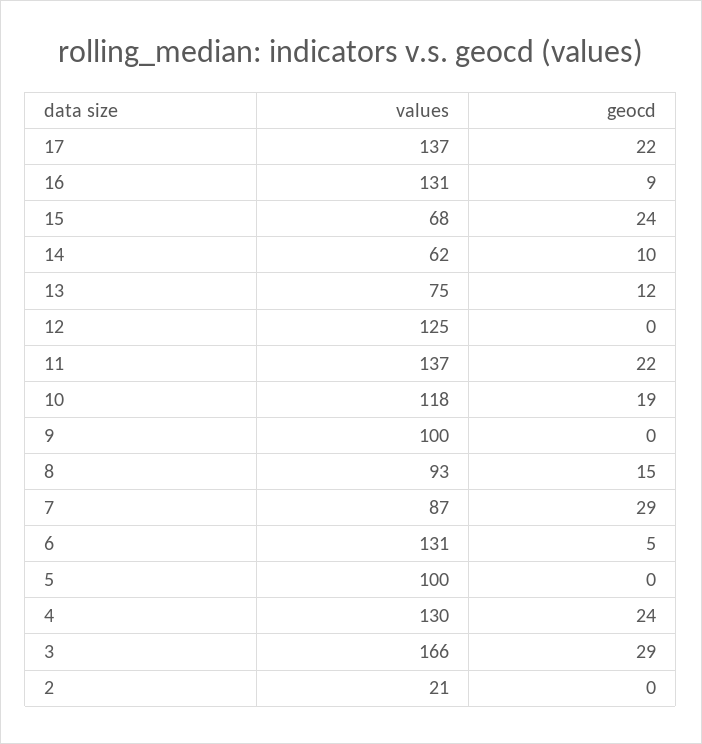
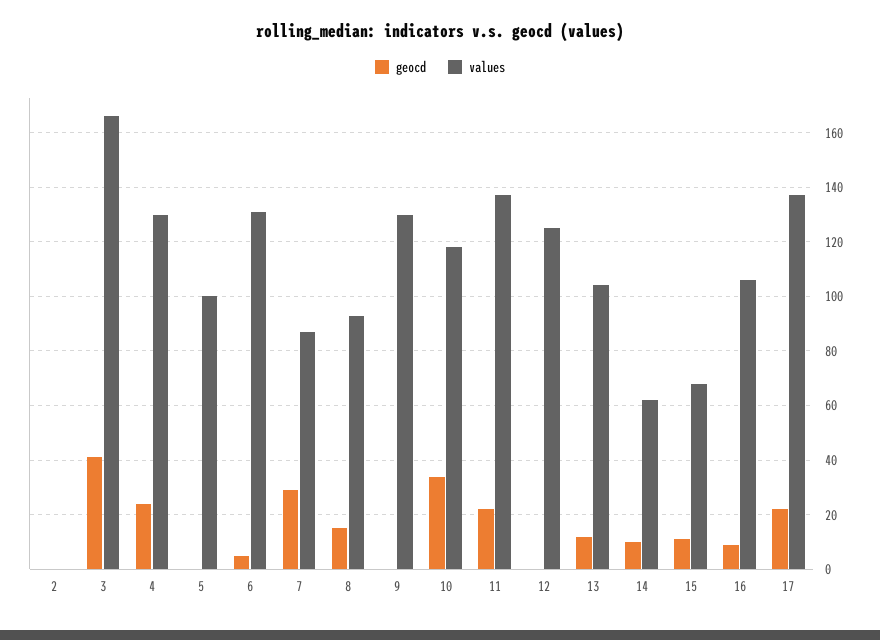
values, 16: 131 -> 105
geocd, 15: 24 -> 10
values, 13: 75 -> 105
geocd, 10: 19 -> 35
values, 9: 100 -> 130
geocd, 3: 29 -> 40
values, 2: 21 -> 0

